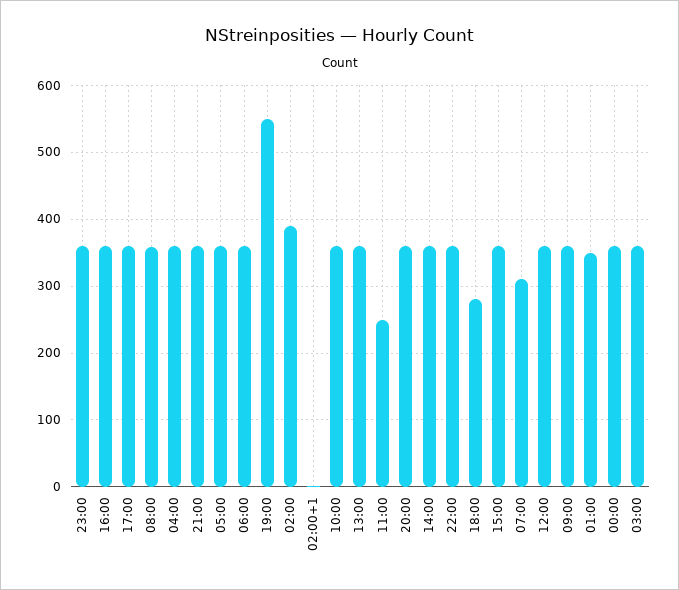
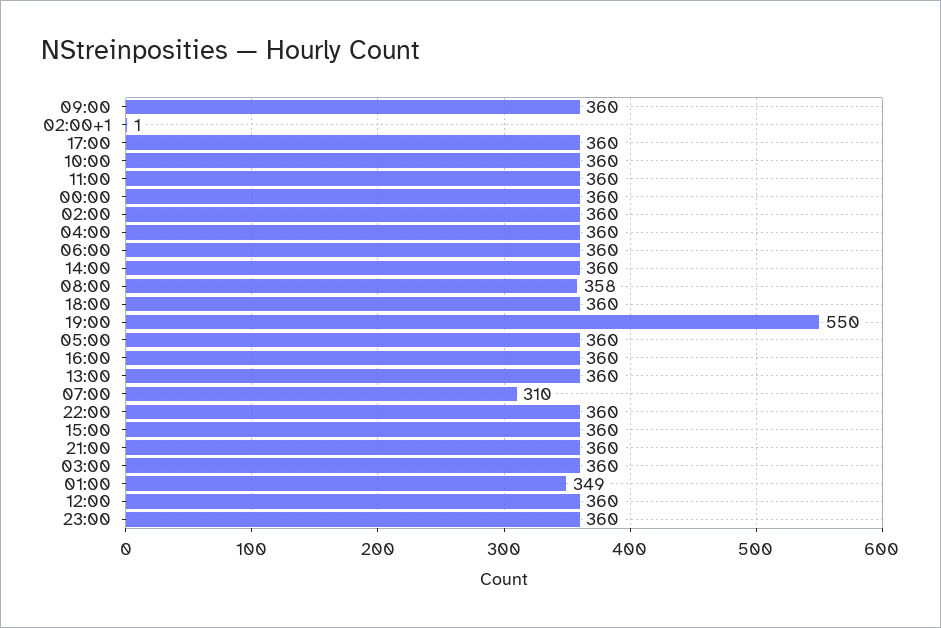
02:00: 390 -> 360
11:00: 250 -> 360
20:00: 360 -> none
18:00: 280 -> 360

